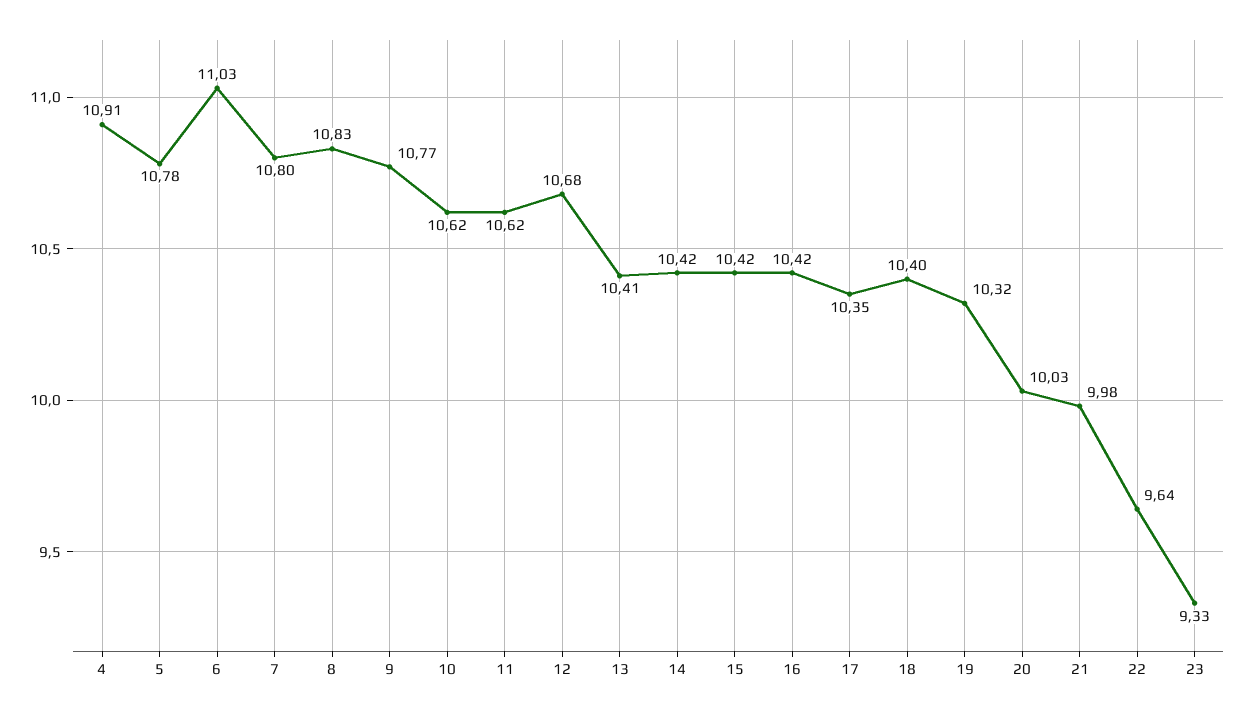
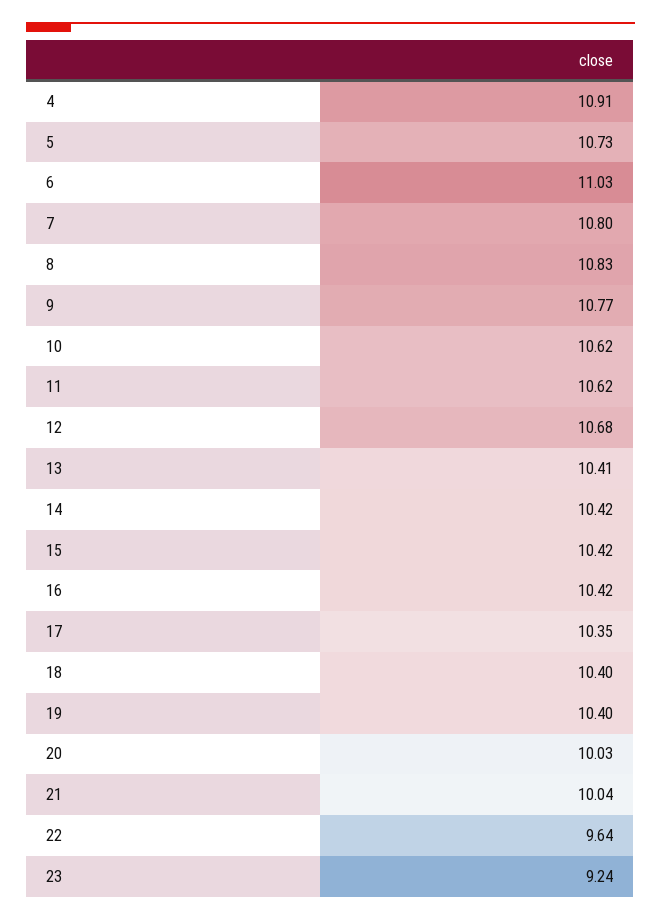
5: 10.78 -> 10.73
19: 10.32 -> 10.4
21: 9.98 -> 10.04
23: 9.33 -> 9.24

